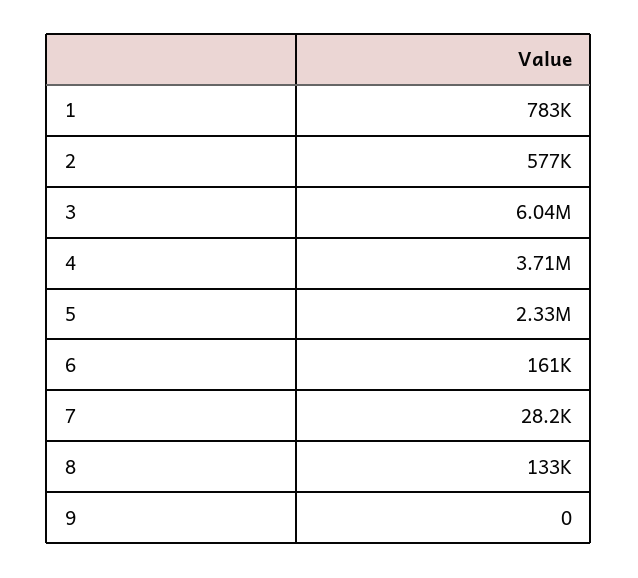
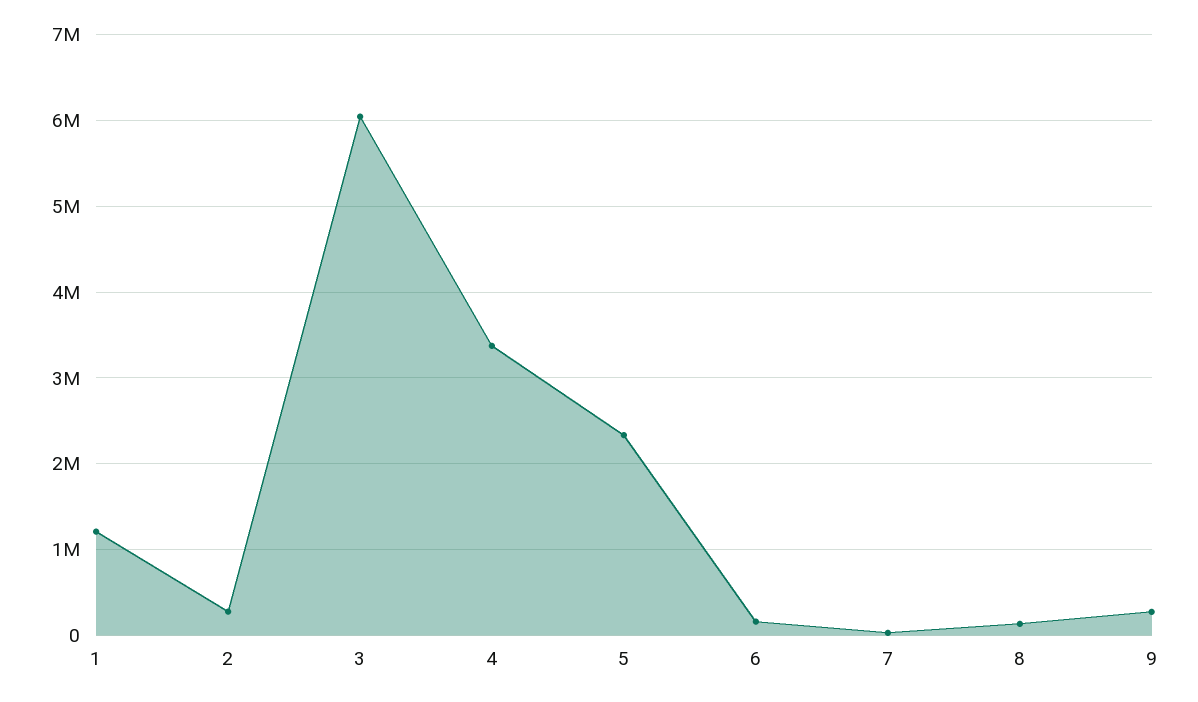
1: 783000 -> 1200000
2: 577000 -> 300000
4: 3710000 -> 3400000
9: 0 -> 300000

